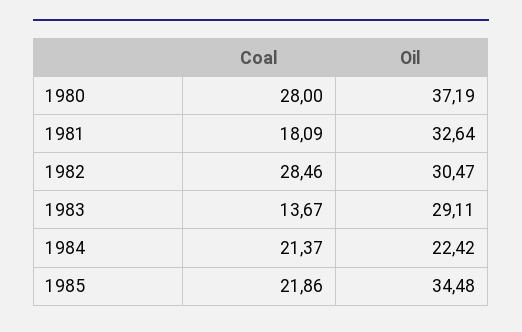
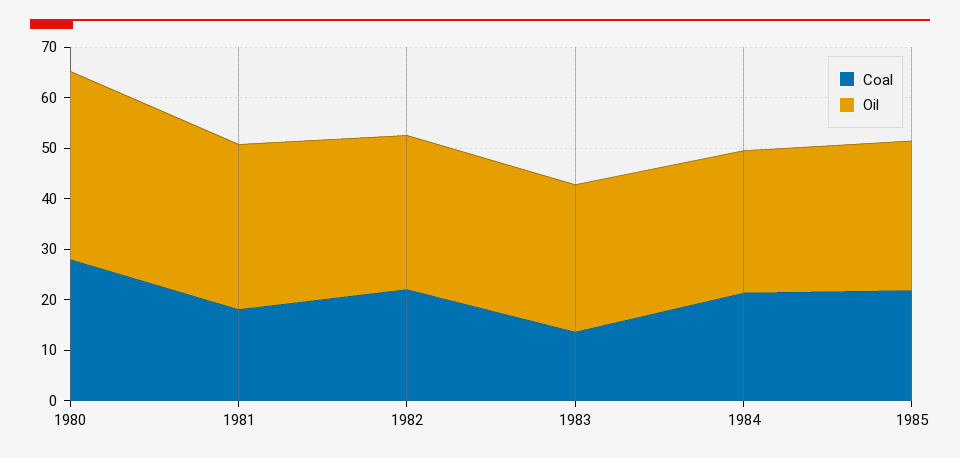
Coal, 1982: 28.46 -> 22
Oil, 1984: 22.42 -> 28
Oil, 1985: 34.48 -> 30

